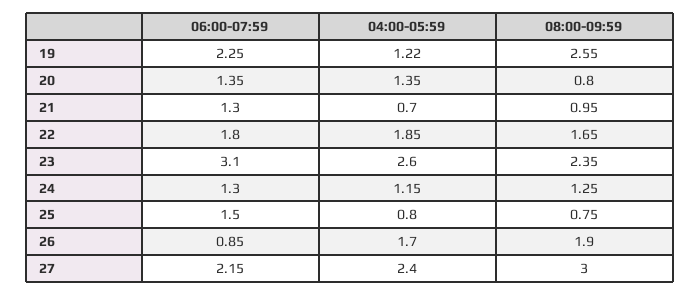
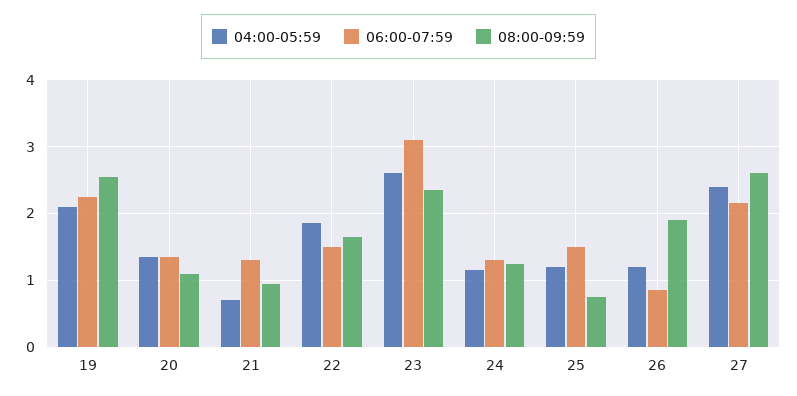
04:00-05:59, 19: 1.22 -> 2.1
08:00-09:59, 20: 0.8 -> 1.1
06:00-07:59, 22: 1.8 -> 1.5
04:00-05:59, 25: 0.8 -> 1.2
04:00-05:59, 26: 1.7 -> 1.2
08:00-09:59, 27: 3 -> 2.6

